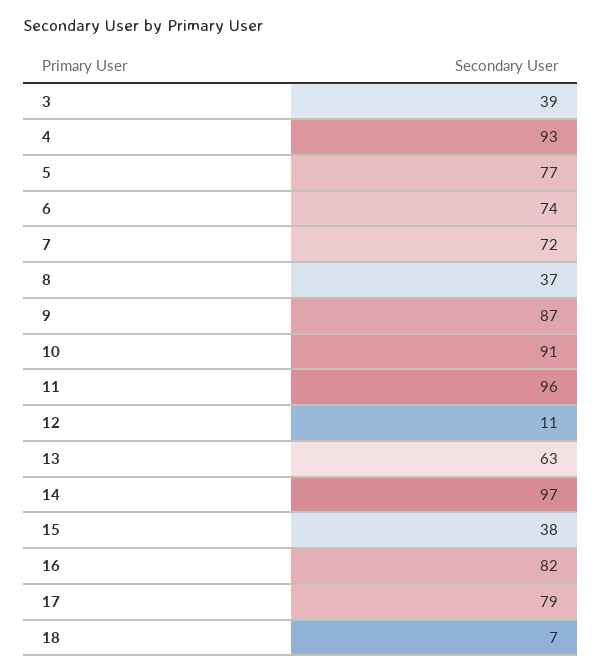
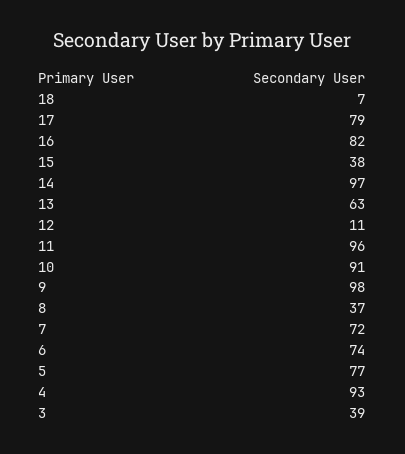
9: 87 -> 98

